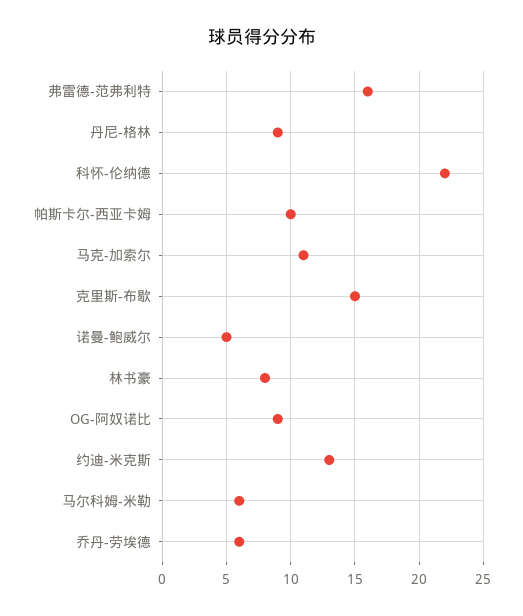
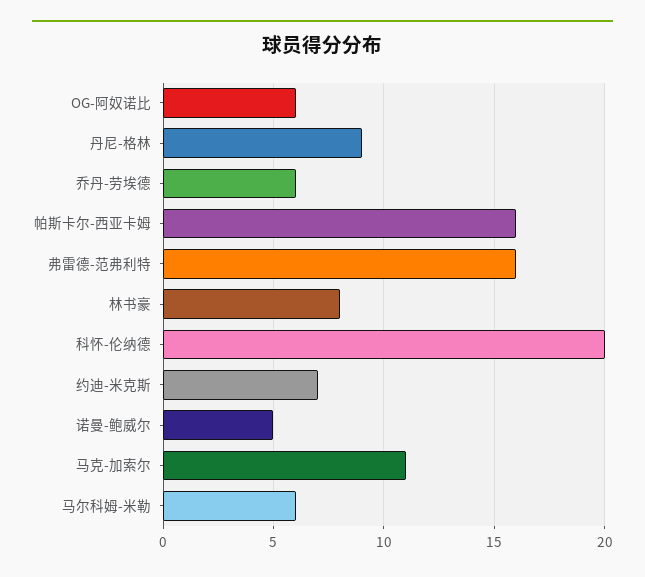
科怀-伦纳德: 22 -> 20
帕斯卡尔-西亚卡姆: 10 -> 16
克里斯-布歇: 15 -> none
OG-阿奴诺比: 9 -> 6
约迪-米克斯: 13 -> 7

